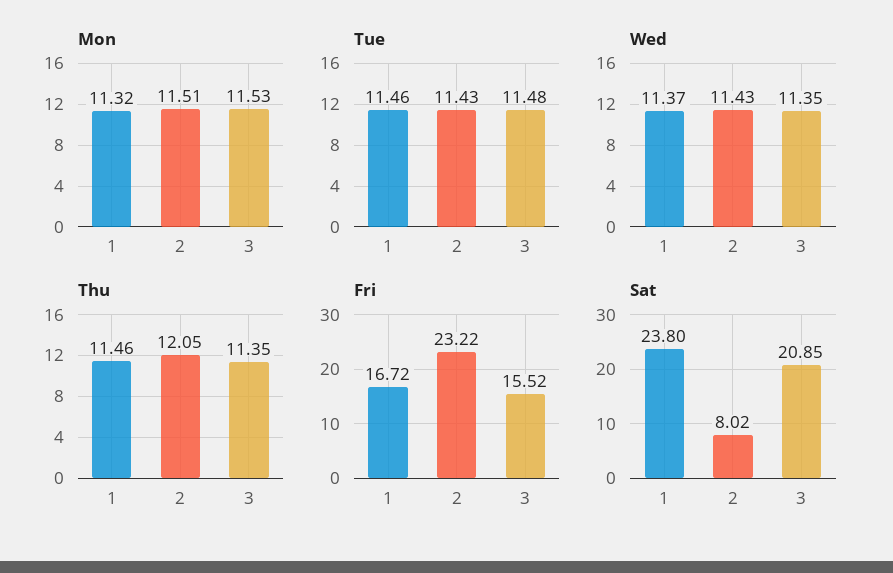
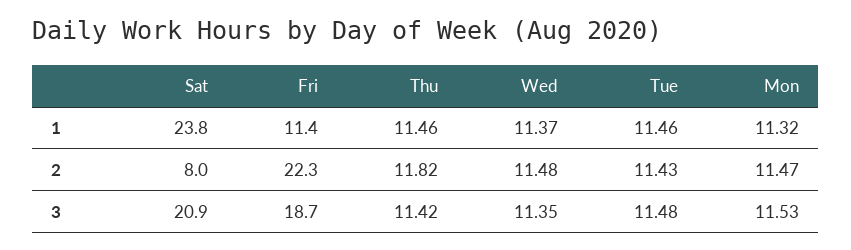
Mon, 2: 11.51 -> 11.47
Wed, 2: 11.43 -> 11.48
Thu, 2: 12.05 -> 11.82
Thu, 3: 11.35 -> 11.42
Fri, 1: 16.72 -> 11.4
Fri, 2: 23.22 -> 22.3
Fri, 3: 15.52 -> 18.7

